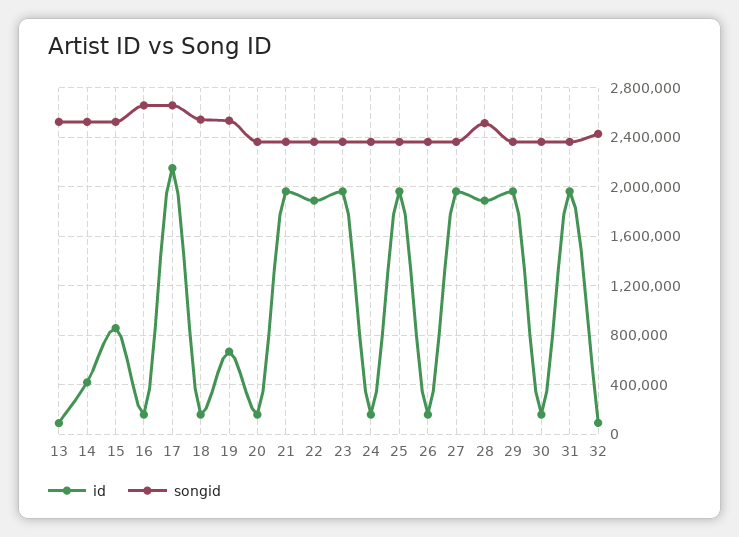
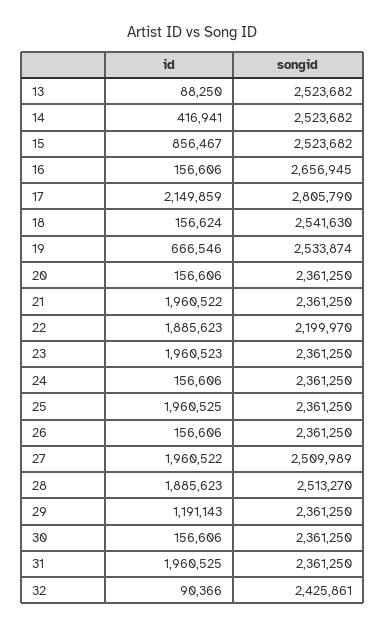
songid, 17: 2650000 -> 2805790
songid, 22: 2350000 -> 2199970
songid, 27: 2350000 -> 2509989
id, 29: 1950000 -> 1191143

